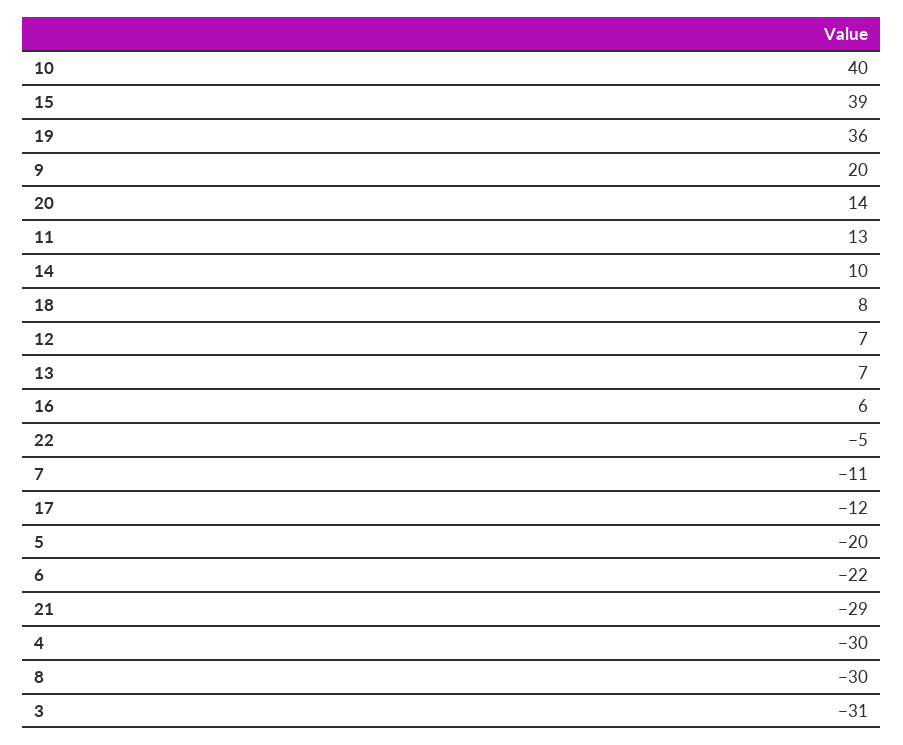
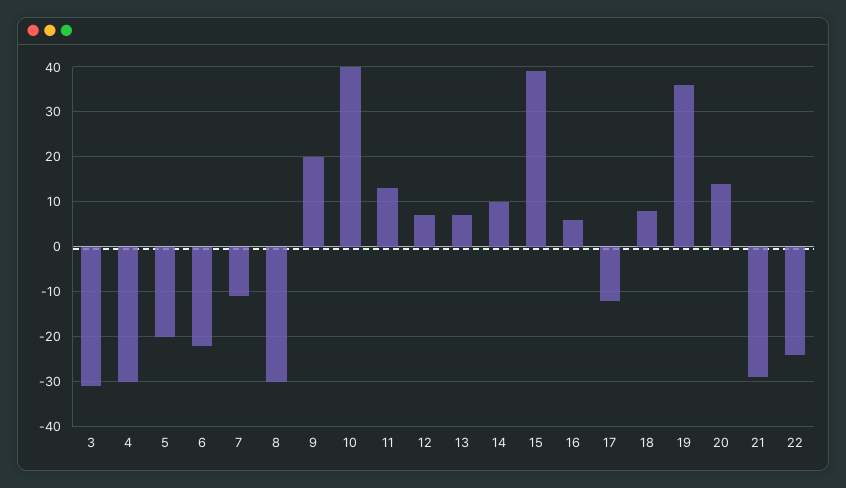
22: -5 -> -25

